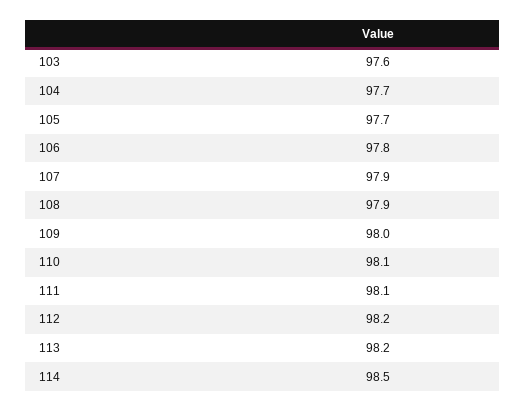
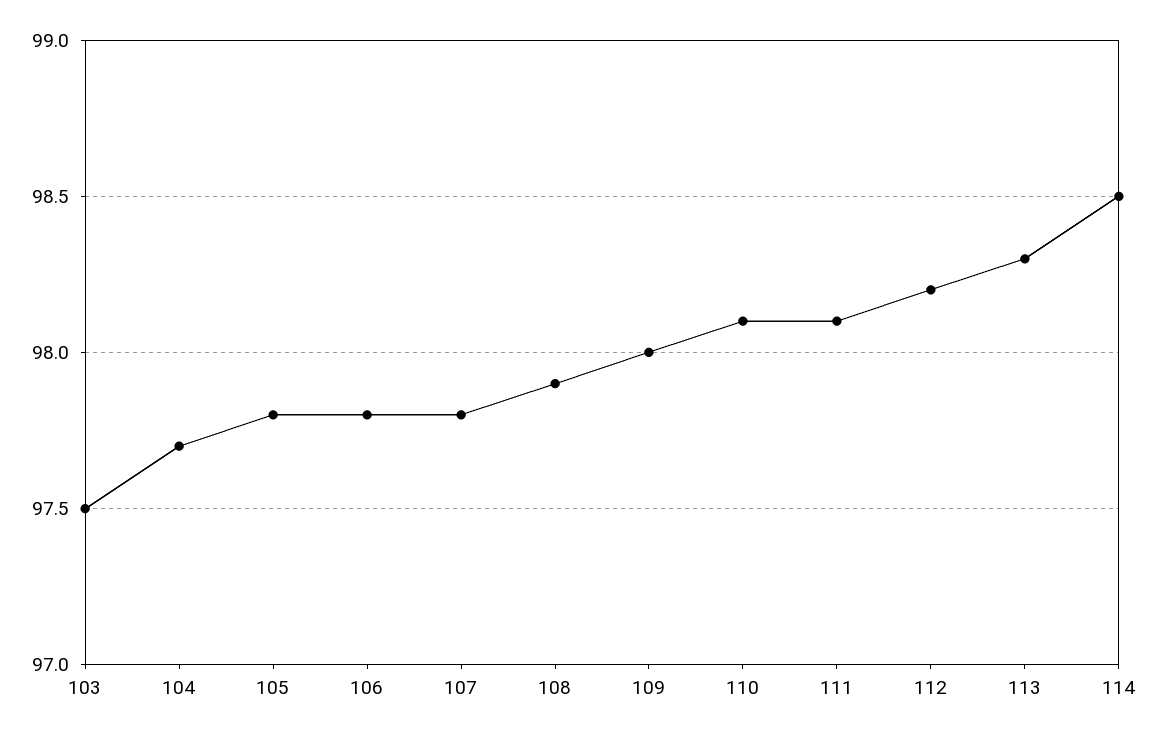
103: 97.6 -> 97.5
105: 97.7 -> 97.8
107: 97.9 -> 97.8
113: 98.2 -> 98.3

